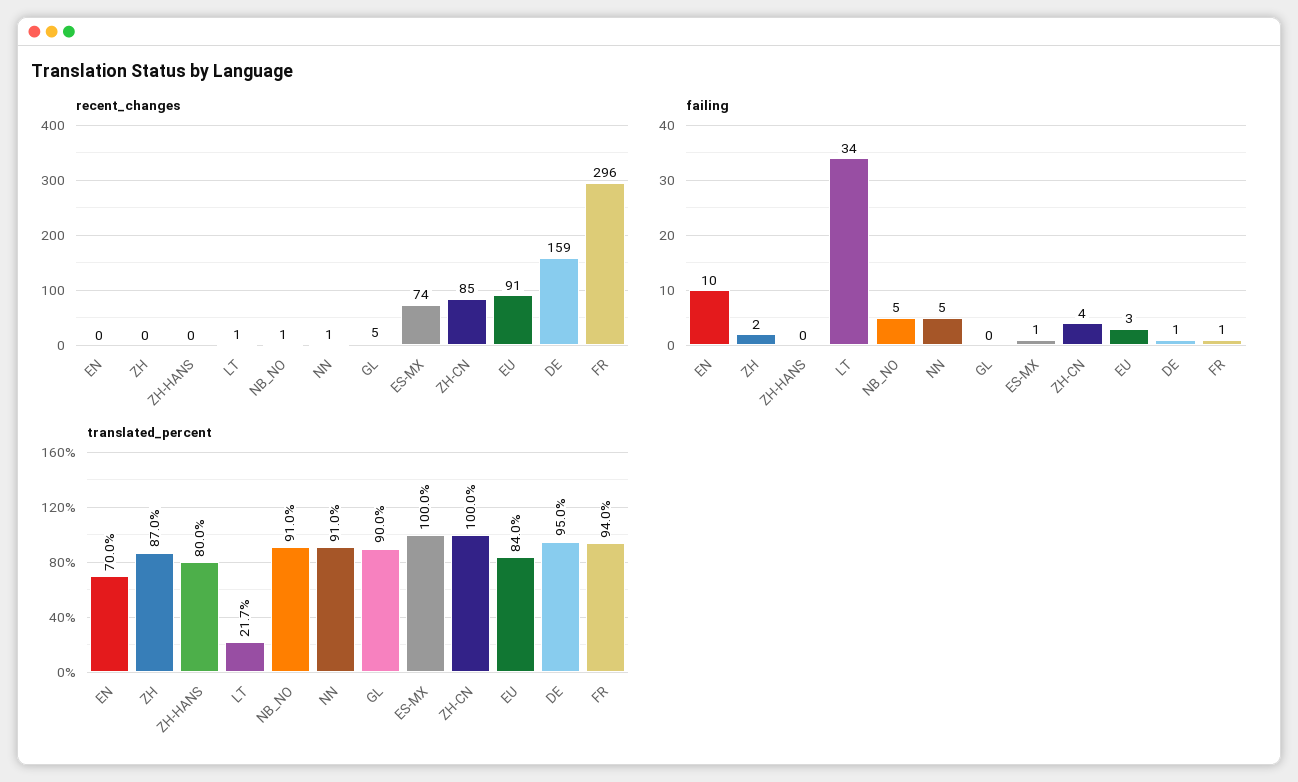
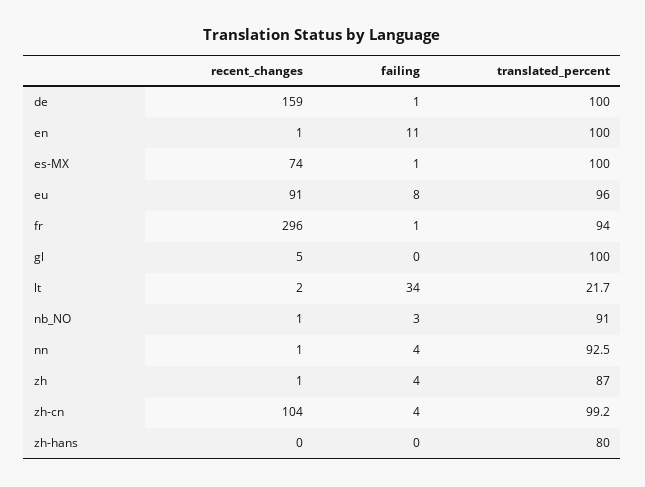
recent_changes, EN: 0 -> 1
recent_changes, ZH: 0 -> 1
recent_changes, LT: 1 -> 2
recent_changes, ZH-CN: 85 -> 104
failing, EN: 10 -> 11
failing, ZH: 2 -> 4
failing, NB_NO: 5 -> 3
failing, NN: 5 -> 4
failing, EU: 3 -> 8
translated_percent, EN: 70 -> 100
translated_percent, NN: 91 -> 92.5
translated_percent, GL: 90 -> 100
translated_percent, ZH-CN: 100 -> 99.2
translated_percent, EU: 84 -> 96
translated_percent, DE: 95 -> 100

